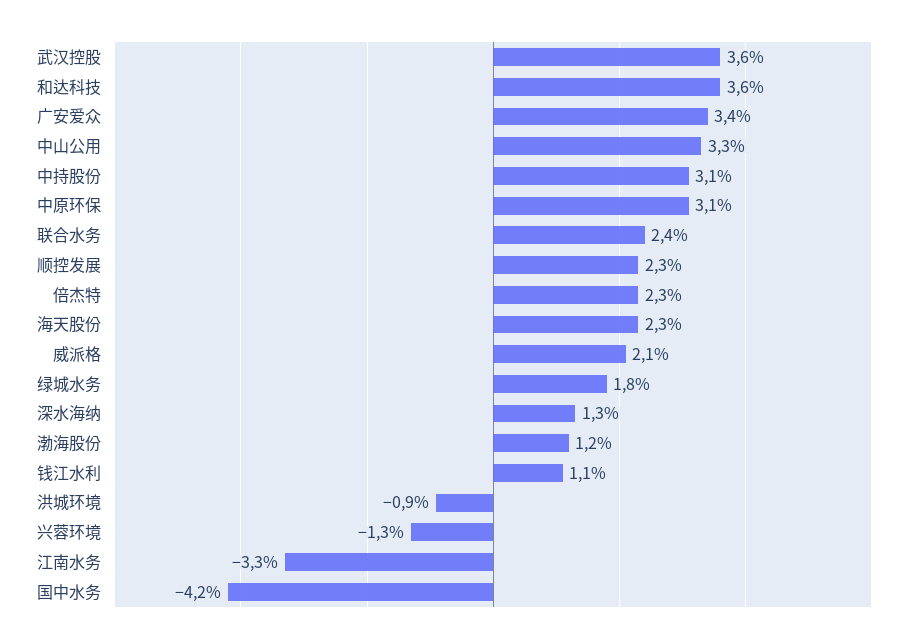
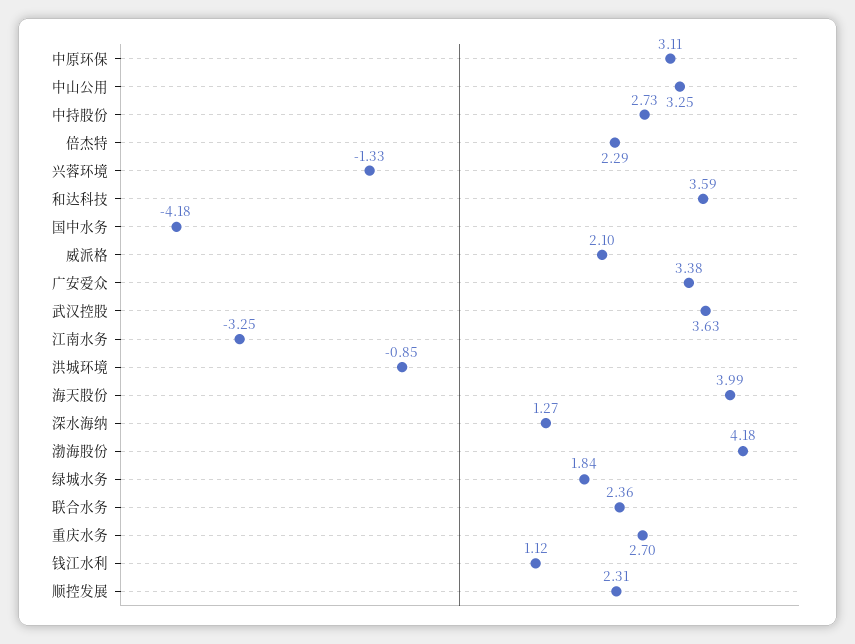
中持股份: 3.1 -> 2.73
海天股份: 2.3 -> 3.99
渤海股份: 1.2 -> 4.18
重庆水务: none -> 2.7

